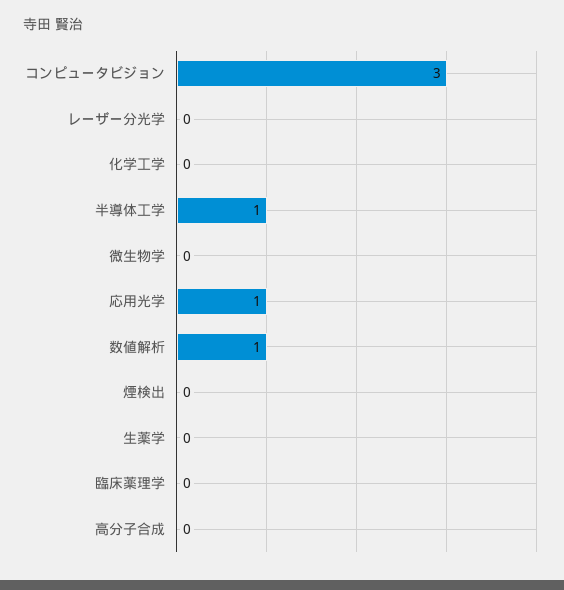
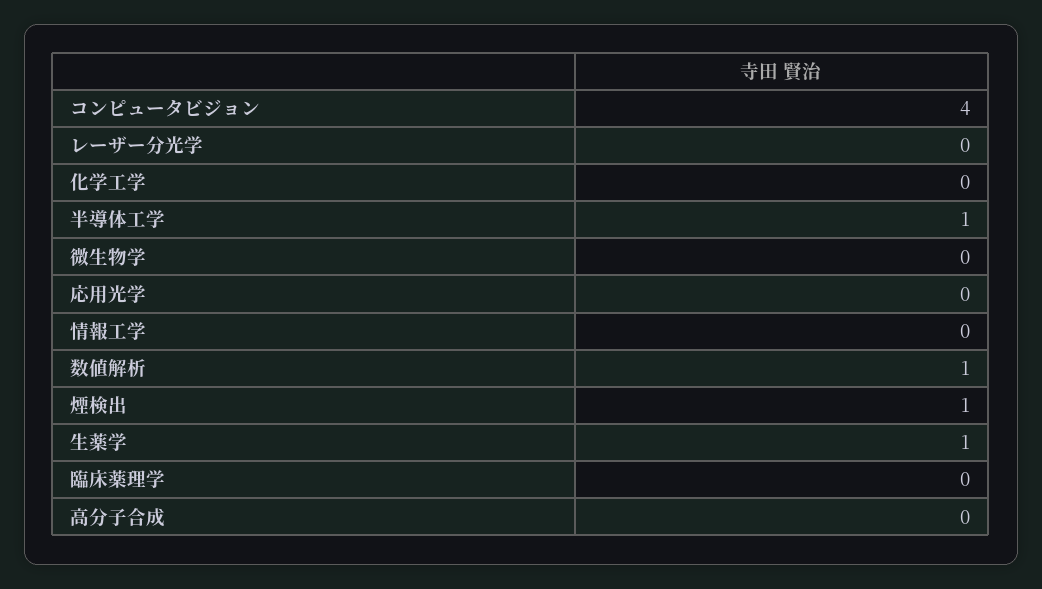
コンピュータビジョン: 3 -> 4
応用光学: 1 -> 0
煙検出: 0 -> 1
生薬学: 0 -> 1
情報工学: none -> 0

